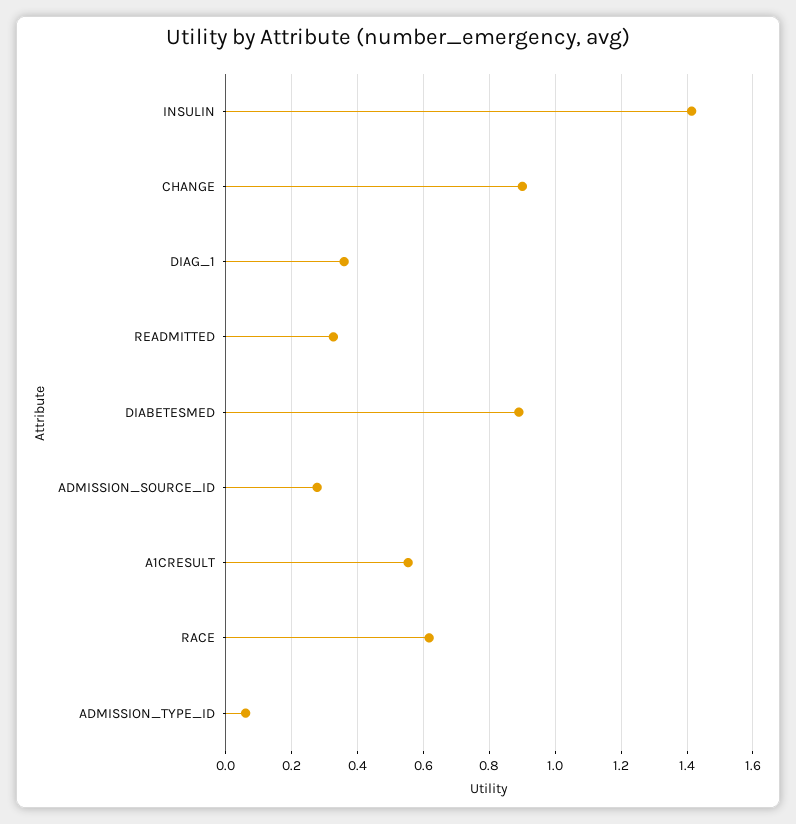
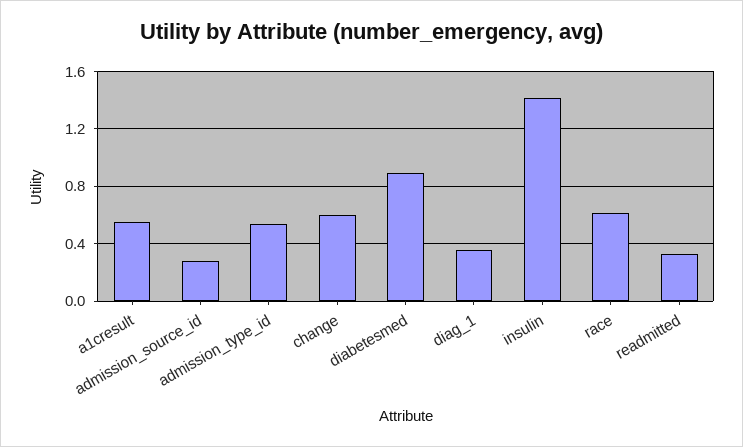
CHANGE: 0.9 -> 0.6
ADMISSION_TYPE_ID: 0.06 -> 0.55

